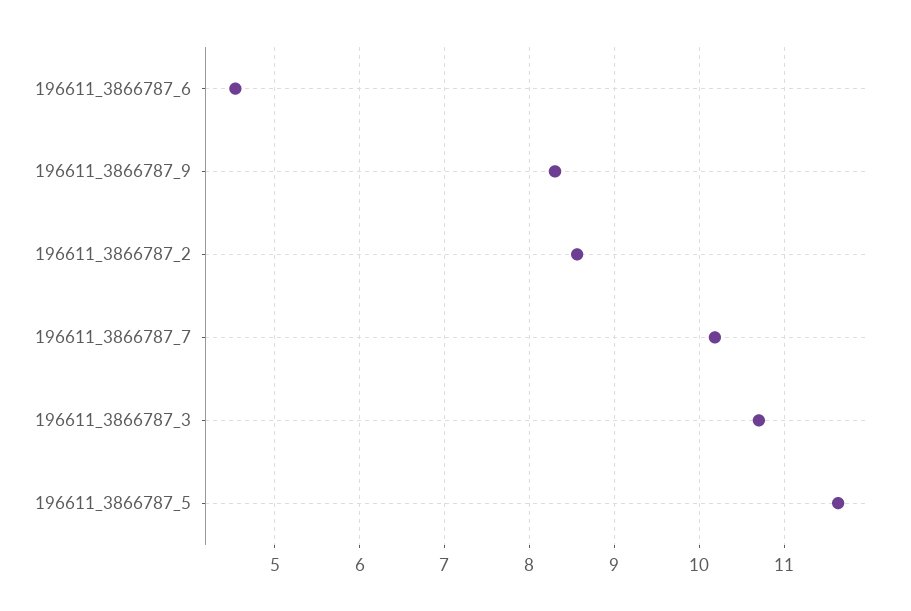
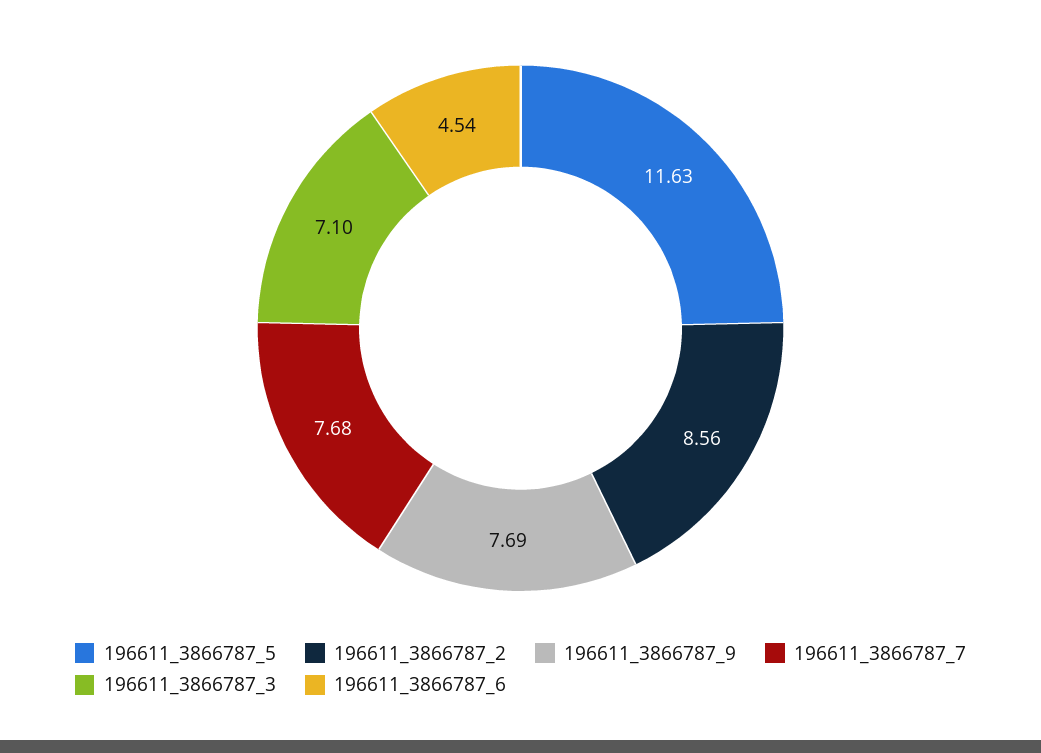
196611_3866787_9: 8.3 -> 7.69
196611_3866787_7: 10.2 -> 7.68
196611_3866787_3: 10.7 -> 7.1

